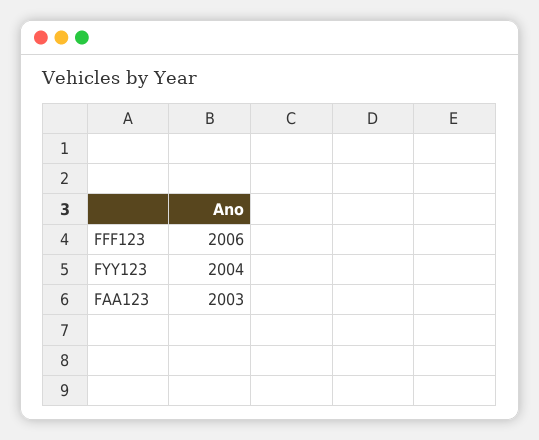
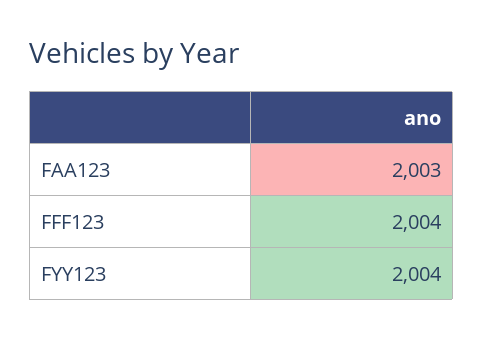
FFF123: 2006 -> 2004

